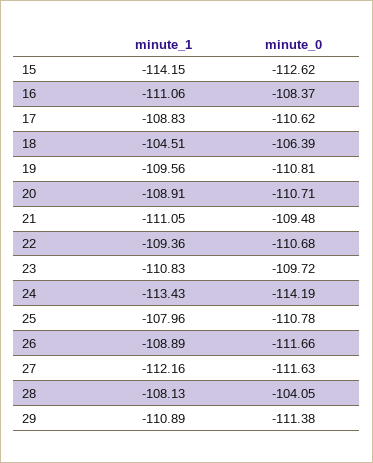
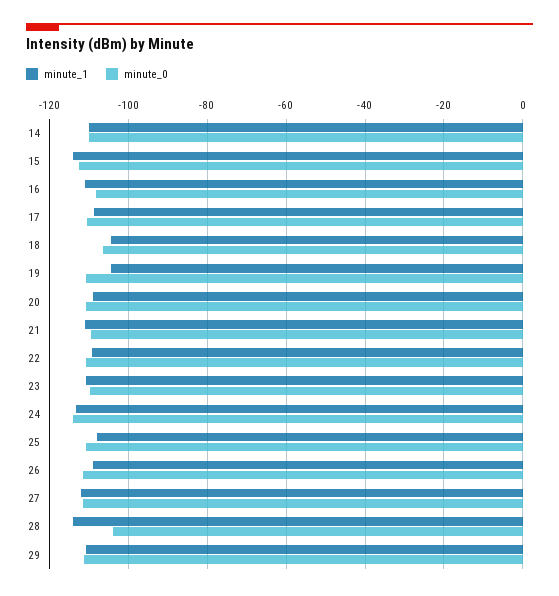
minute_1, 19: -109.56 -> -104
minute_1, 28: -108.13 -> -114
minute_1, 14: none -> -110
minute_0, 14: none -> -110

